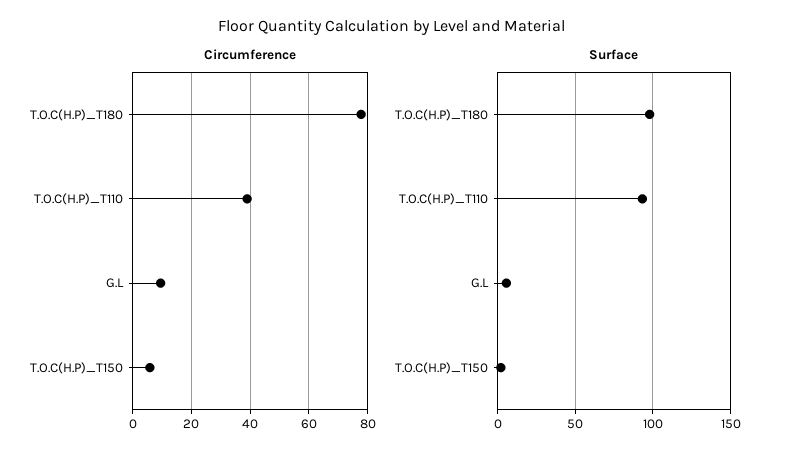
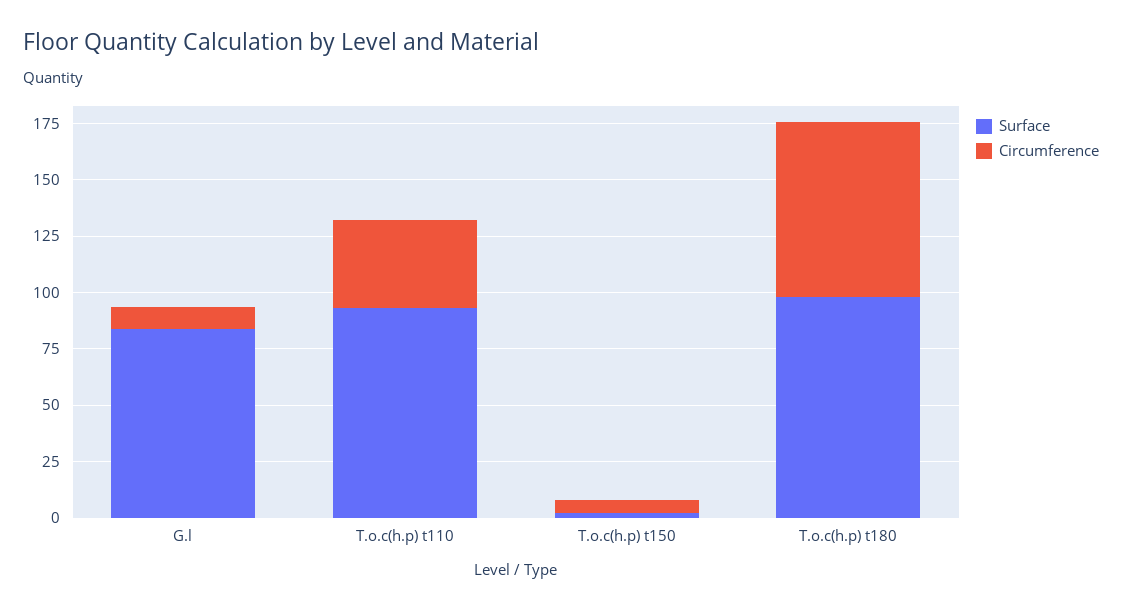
Surface, G.L: 5 -> 85

